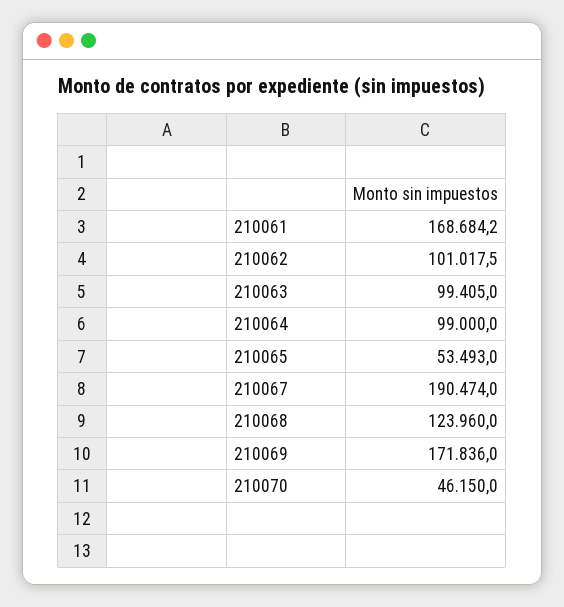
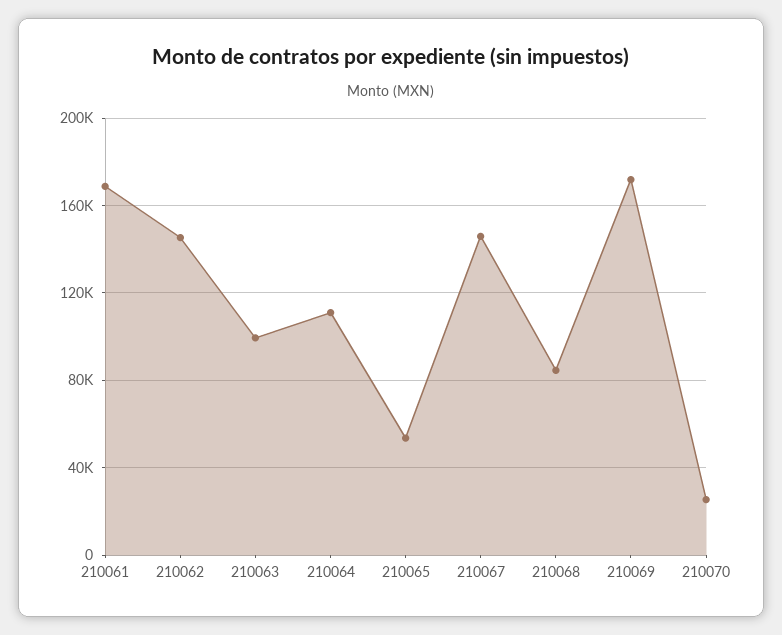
210062: 101017.5 -> 145000
210064: 99000 -> 110000
210067: 190474 -> 145000
210068: 123960 -> 85000
210070: 46150 -> 25000

